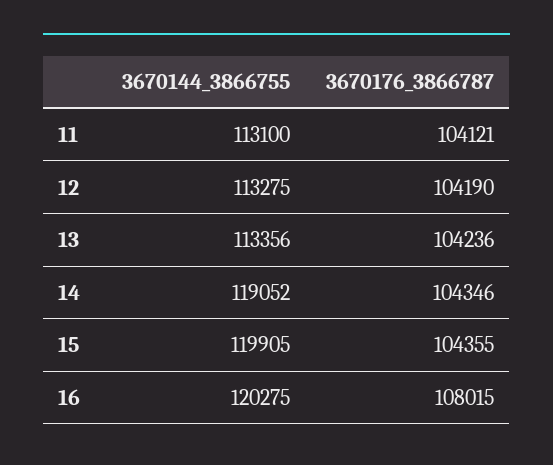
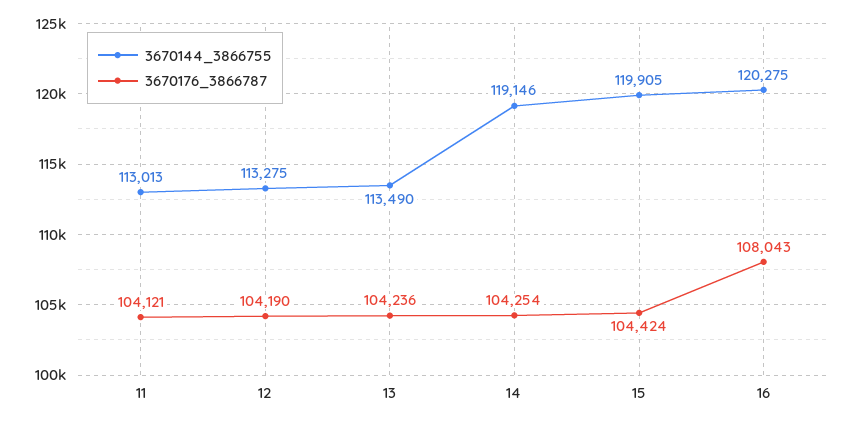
3670144_3866755, 11: 113100 -> 113013
3670144_3866755, 13: 113356 -> 113490
3670144_3866755, 14: 119052 -> 119146
3670176_3866787, 14: 104346 -> 104254
3670176_3866787, 15: 104355 -> 104424
3670176_3866787, 16: 108015 -> 108043

